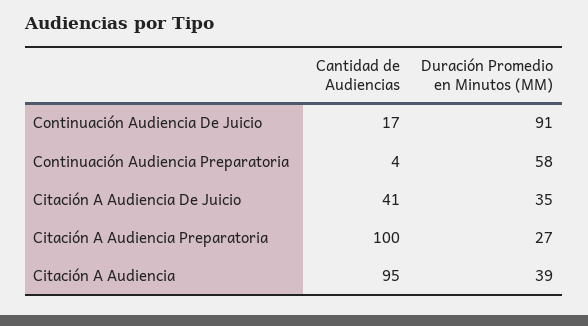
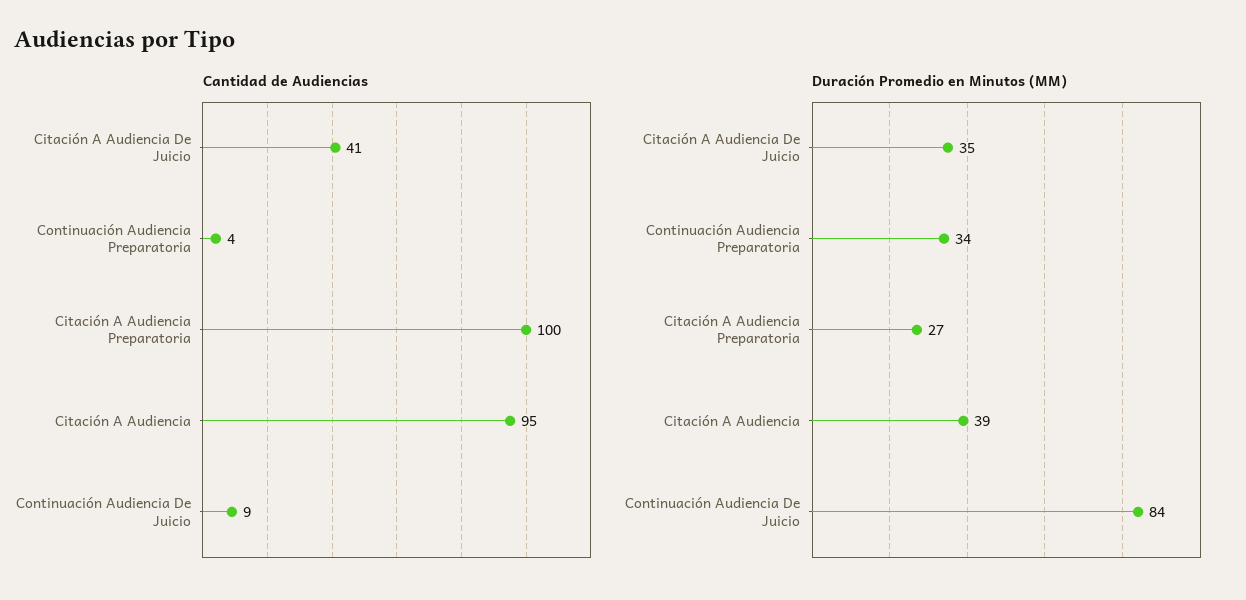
Cantidad de Audiencias, Continuación Audiencia De Juicio: 17 -> 9
Duración Promedio en Minutos (MM), Continuación Audiencia De Juicio: 91 -> 84
Duración Promedio en Minutos (MM), Continuación Audiencia Preparatoria: 58 -> 34

